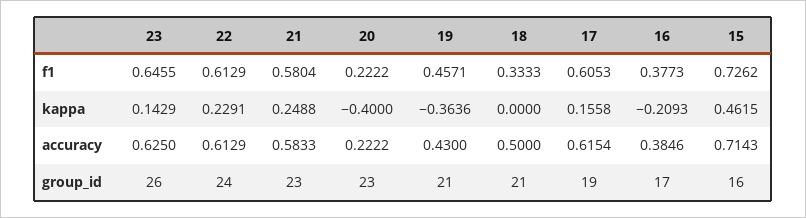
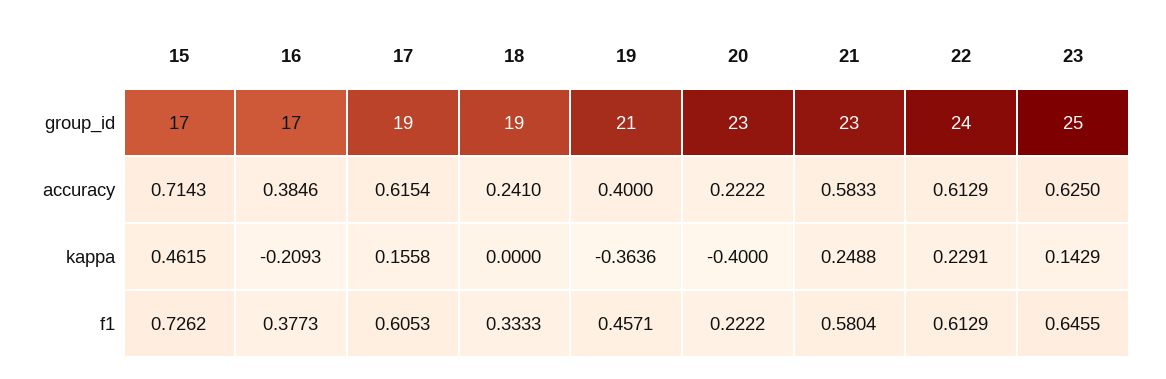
19, accuracy: 0.43 -> 0.4
18, accuracy: 0.5 -> 0.241
23, group_id: 26 -> 25
18, group_id: 21 -> 19
15, group_id: 16 -> 17

